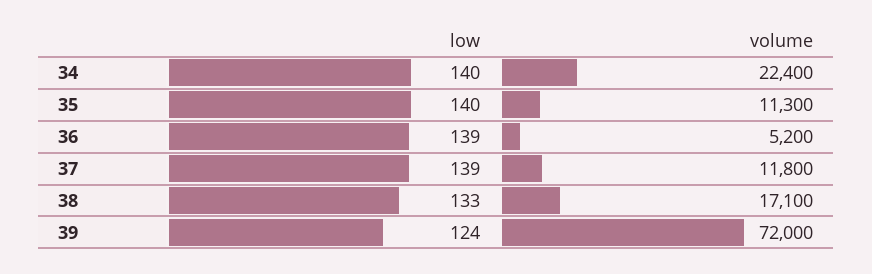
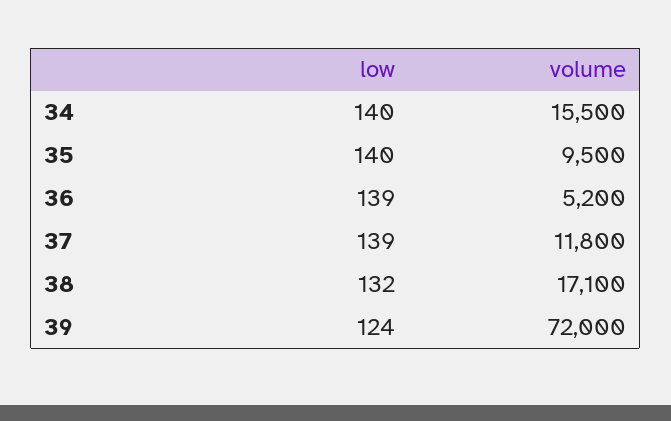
volume, 34: 22400 -> 15500
volume, 35: 11300 -> 9500
low, 38: 133 -> 132

